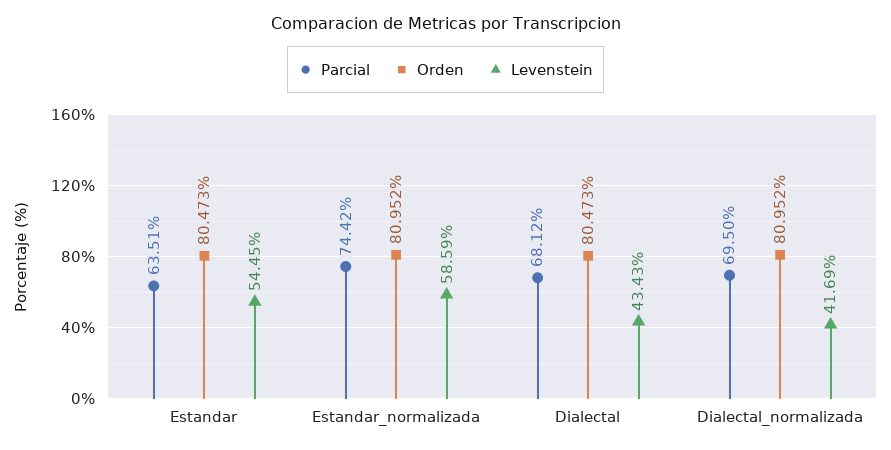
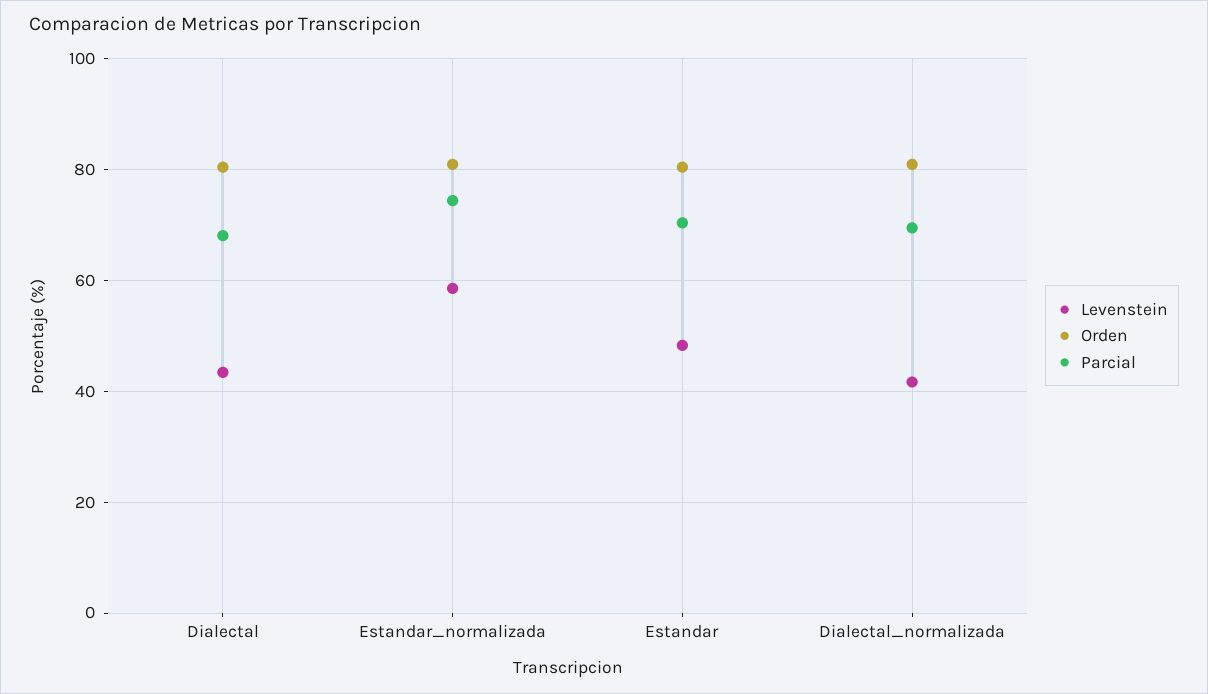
Parcial, Estandar: 63.51 -> 70
Levenstein, Estandar: 54.45 -> 48

